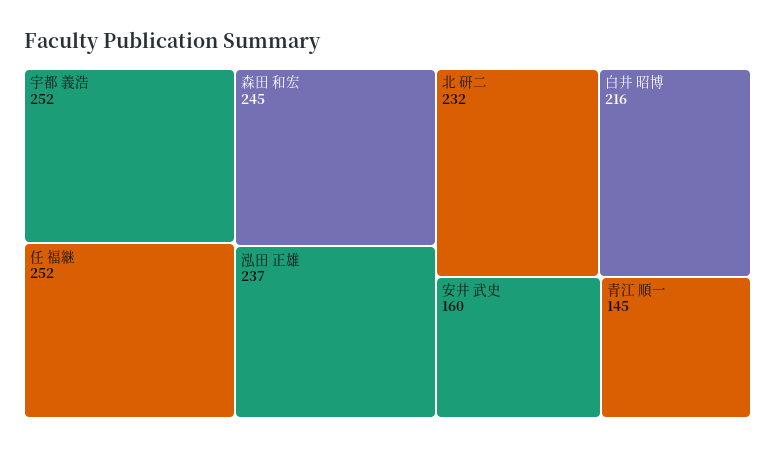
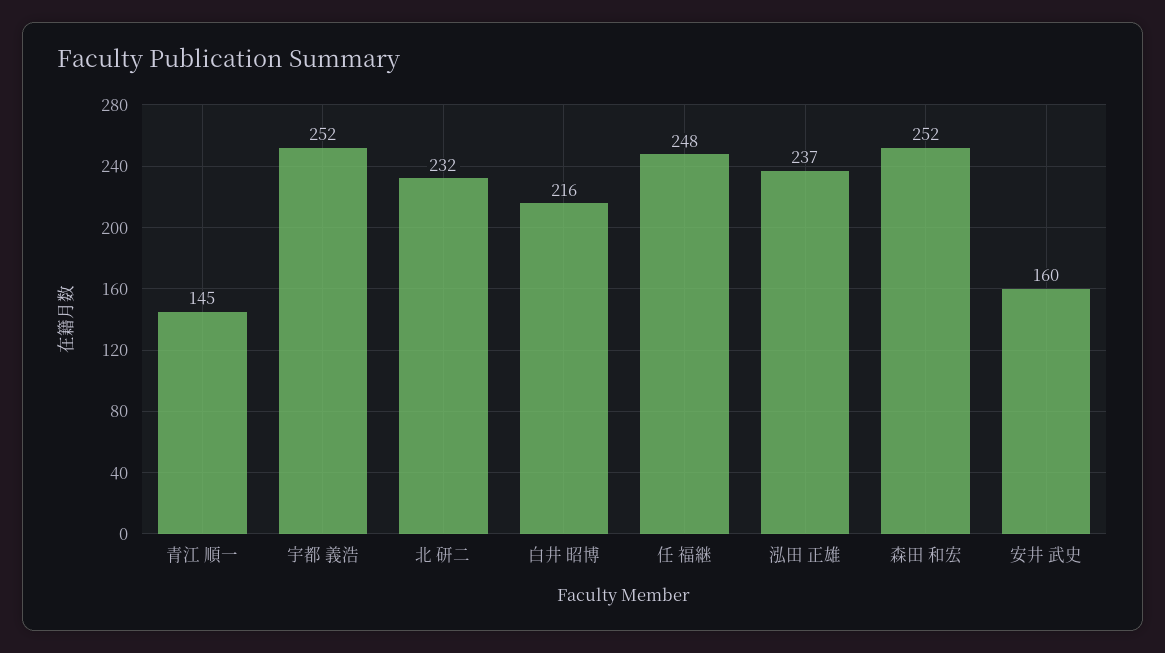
任 福継: 252 -> 248
森田 和宏: 245 -> 252

